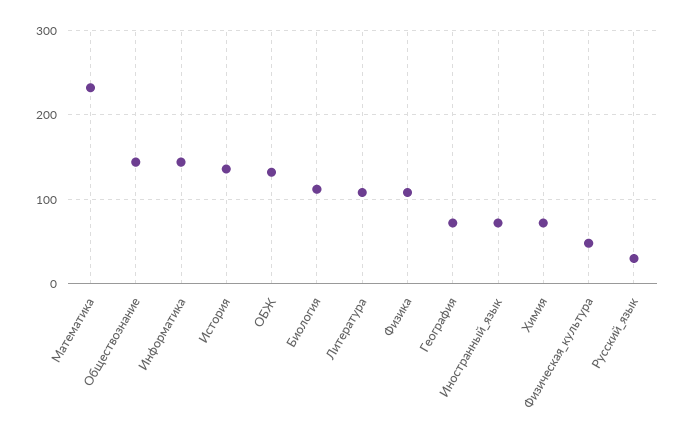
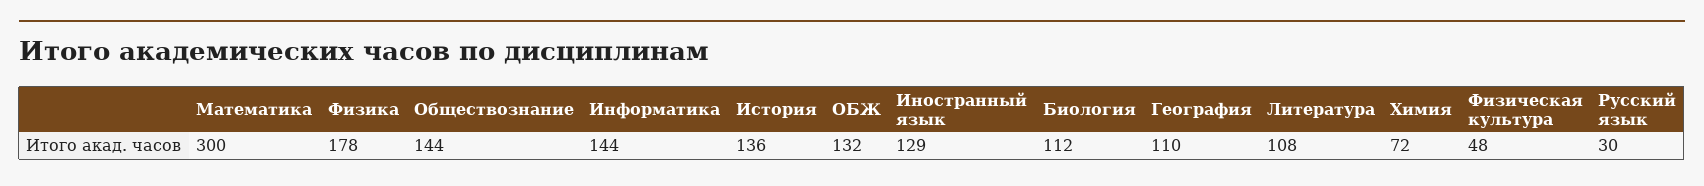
Математика: 230 -> 300
Физика: 110 -> 178
География: 70 -> 110
Иностранный_язык: 70 -> 129

